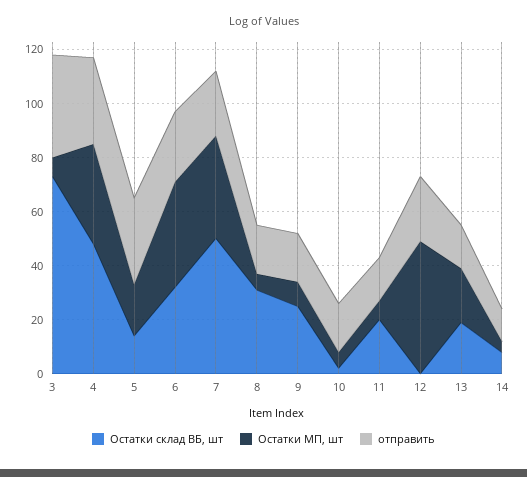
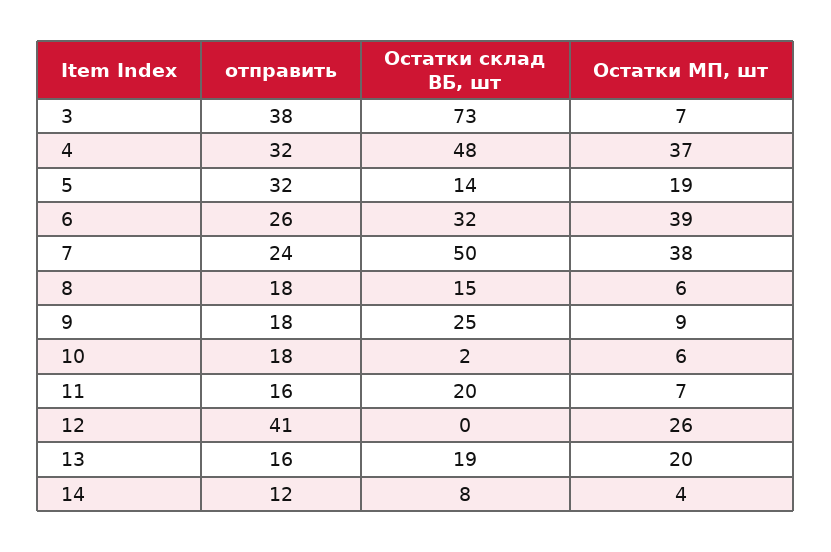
Остатки склад ВБ, шт, 8: 30 -> 15
Остатки МП, шт, 12: 50 -> 26
отправить, 12: 25 -> 41

